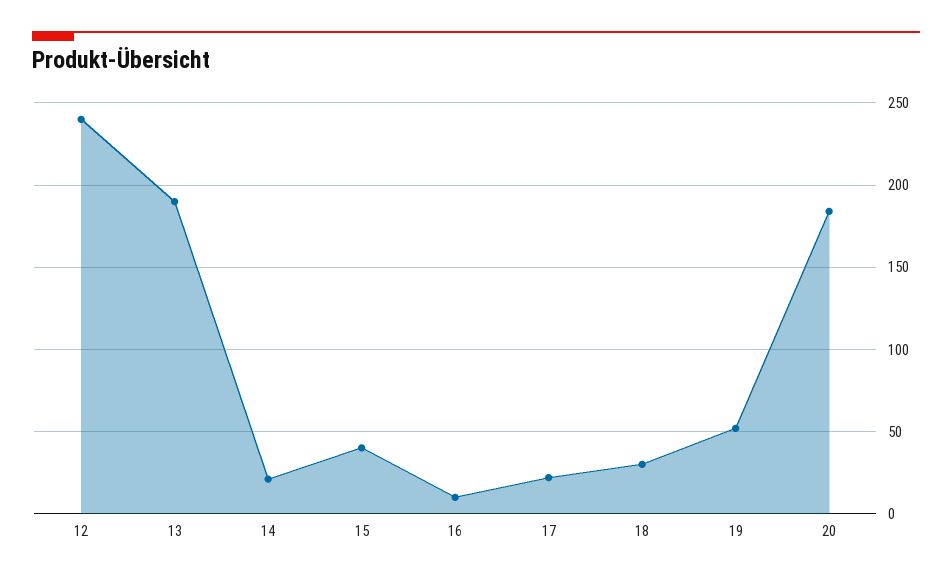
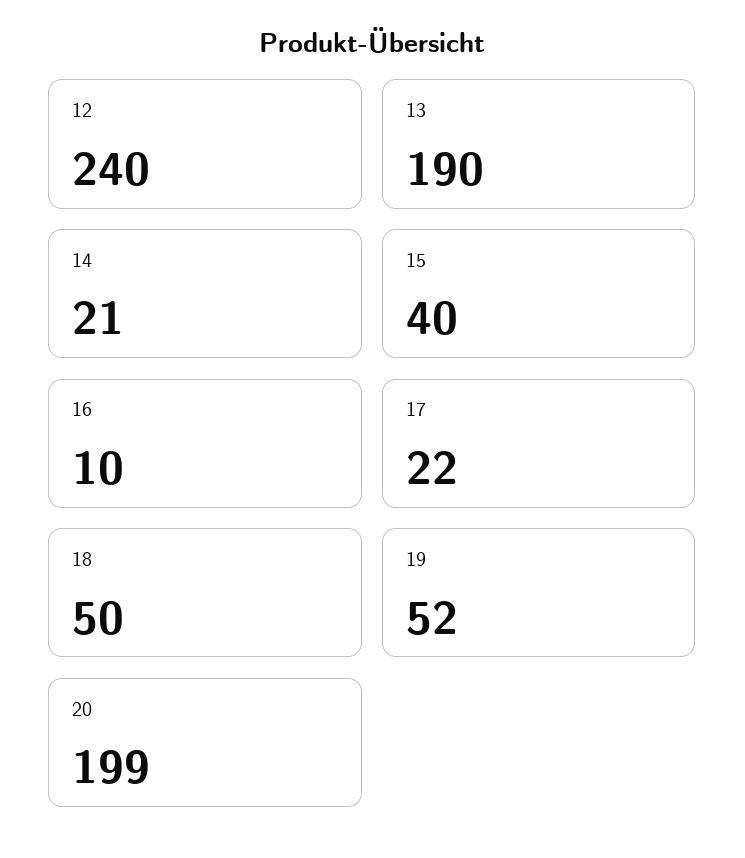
18: 30 -> 50
20: 185 -> 199

